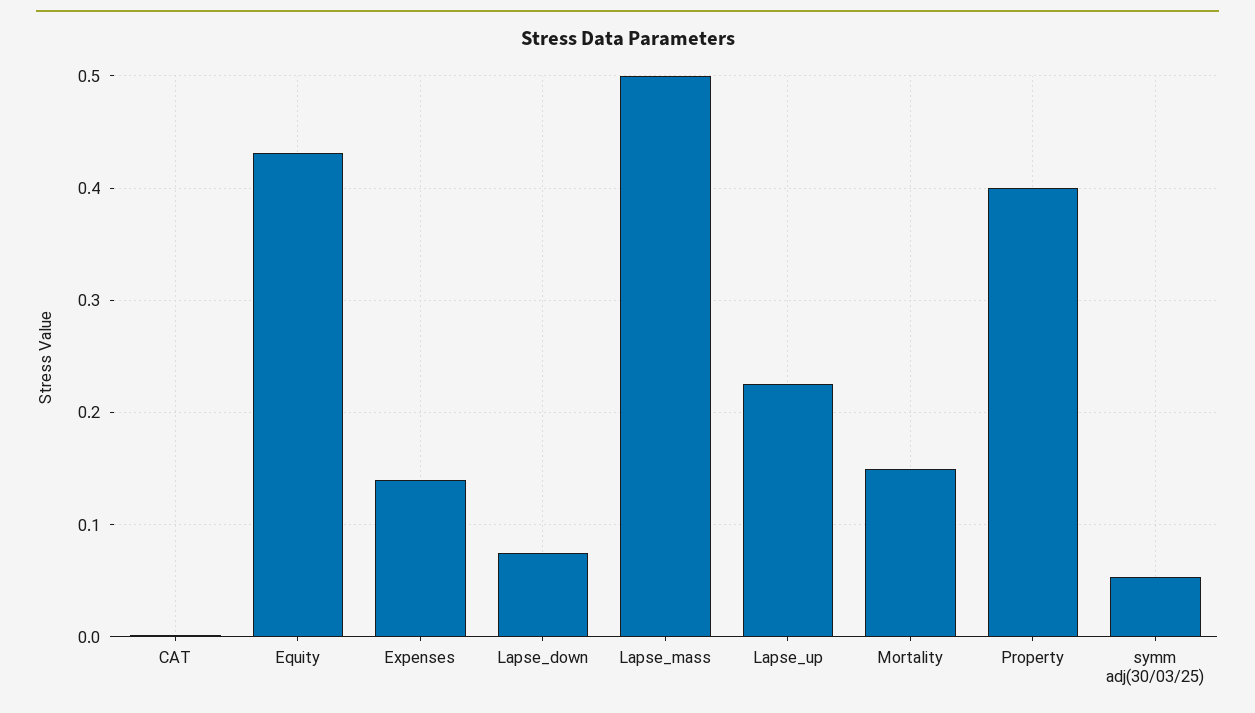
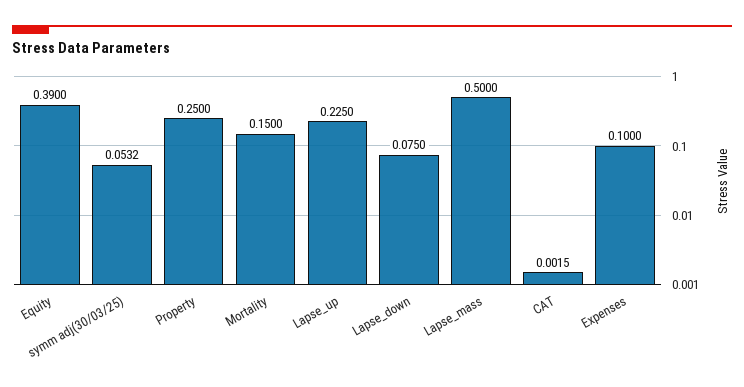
Equity: 0.43 -> 0.39
Expenses: 0.14 -> 0.1
Property: 0.4 -> 0.25

